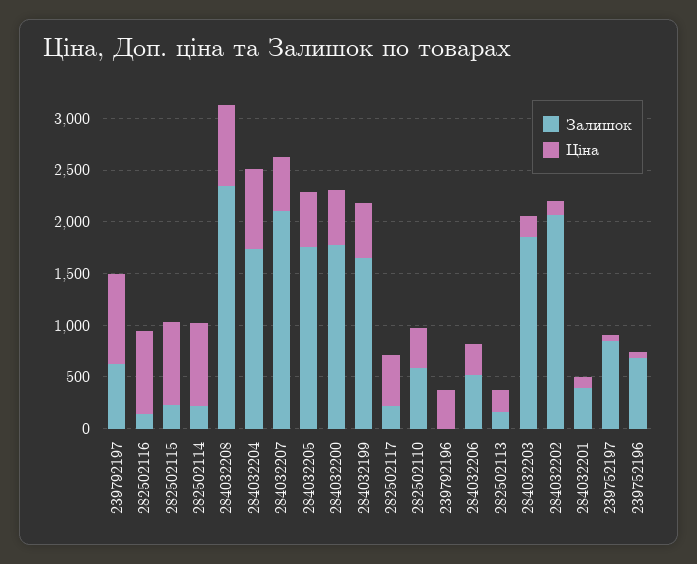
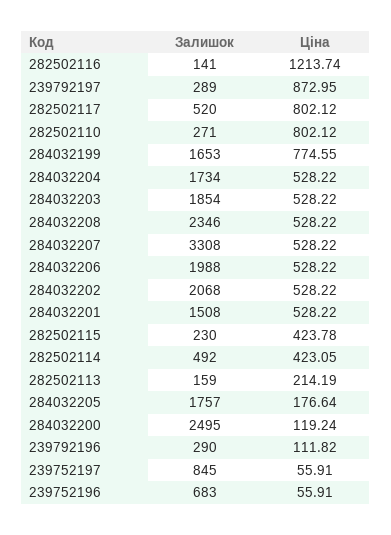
Залишок, 239792197: 600 -> 289
Ціна, 282502116: 800 -> 1213.74
Ціна, 282502115: 800 -> 423.78
Залишок, 282502114: 200 -> 492
Ціна, 282502114: 800 -> 423.05
Ціна, 284032208: 800 -> 528.22
Ціна, 284032204: 800 -> 528.22
Залишок, 284032207: 2100 -> 3308
Ціна, 284032205: 500 -> 176.64
Залишок, 284032200: 1800 -> 2495
Ціна, 284032200: 500 -> 119.24
Ціна, 284032199: 500 -> 774.55
Залишок, 282502117: 200 -> 520
Ціна, 282502117: 500 -> 802.12
Залишок, 282502110: 600 -> 271
Ціна, 282502110: 400 -> 802.12
Залишок, 239792196: 0 -> 290
Ціна, 239792196: 400 -> 111.82
Залишок, 284032206: 500 -> 1988
Ціна, 284032206: 300 -> 528.22
Ціна, 284032203: 200 -> 528.22
Ціна, 284032202: 100 -> 528.22
Залишок, 284032201: 400 -> 1508
Ціна, 284032201: 100 -> 528.22

